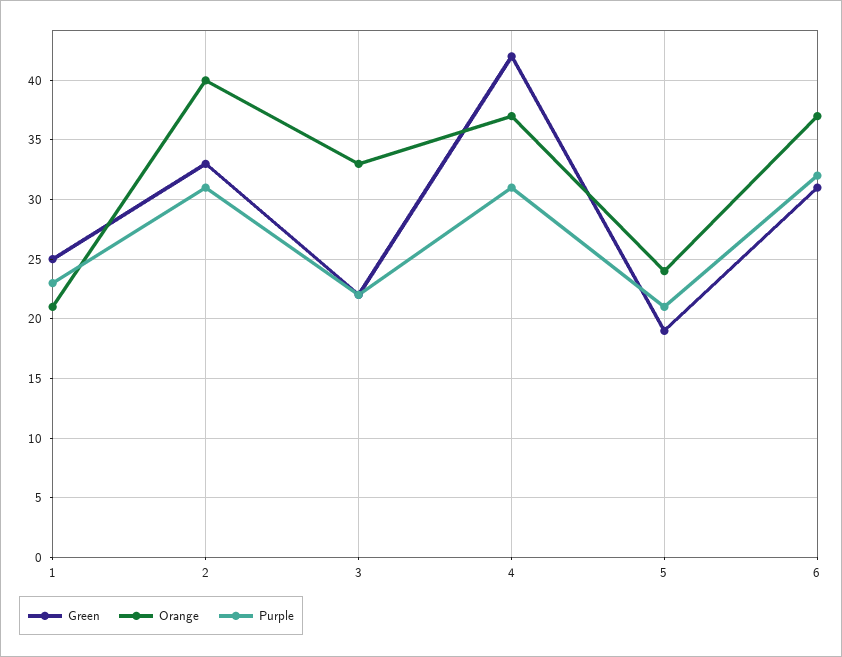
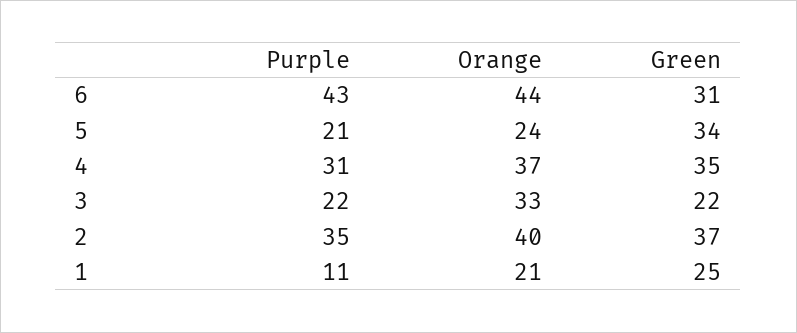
Purple, 1: 23 -> 11
Green, 2: 33 -> 37
Purple, 2: 31 -> 35
Green, 4: 42 -> 35
Green, 5: 19 -> 34
Orange, 6: 37 -> 44
Purple, 6: 32 -> 43

